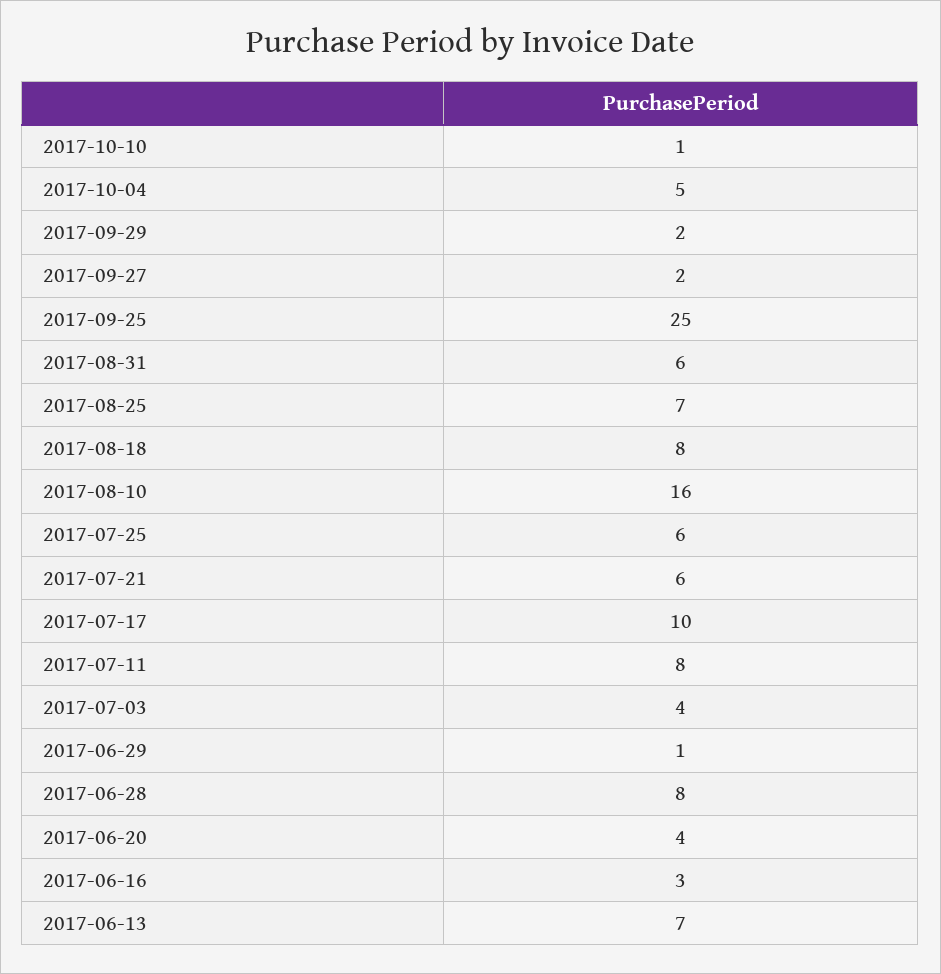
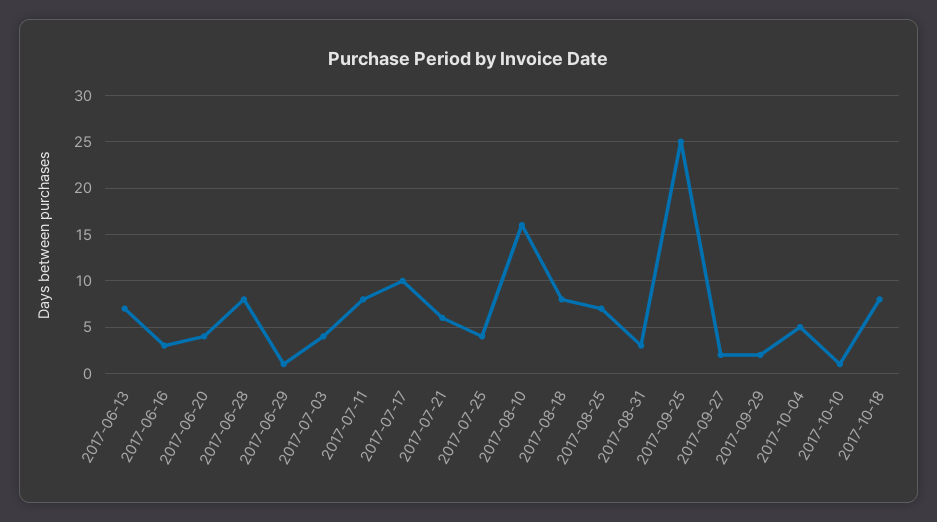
2017-08-31: 6 -> 3
2017-07-25: 6 -> 4
2017-10-18: none -> 8

